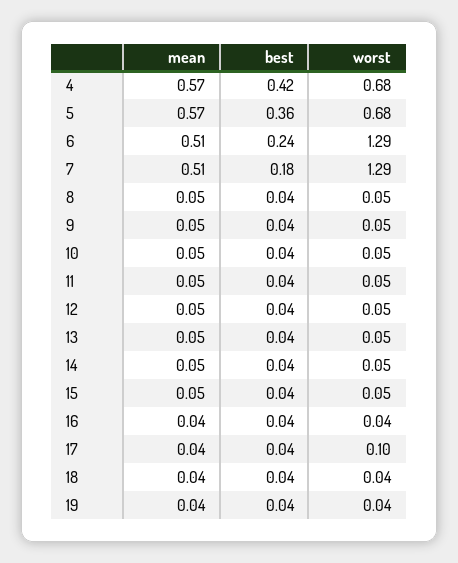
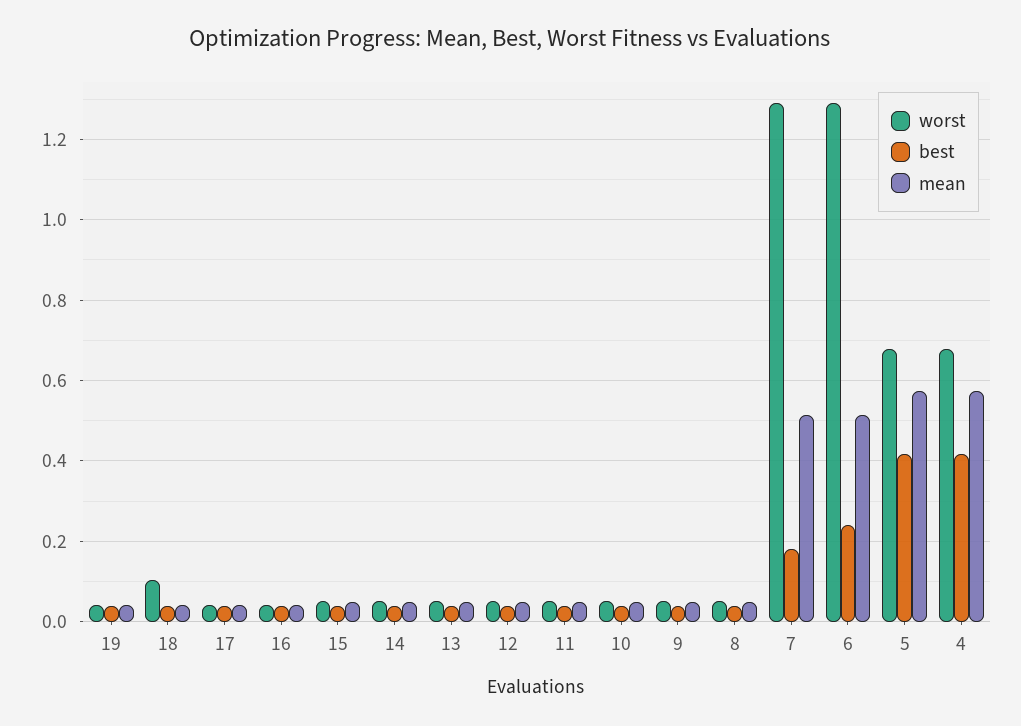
best, 5: 0.36 -> 0.42
worst, 17: 0.1 -> 0.04
worst, 18: 0.04 -> 0.1

